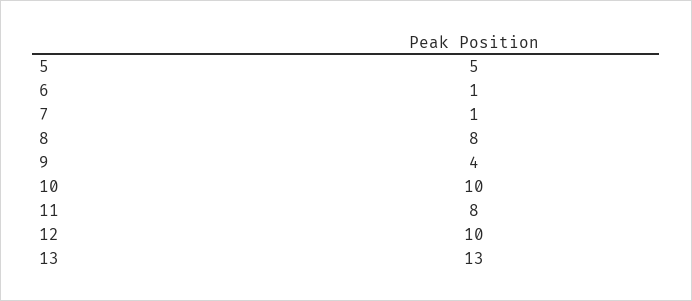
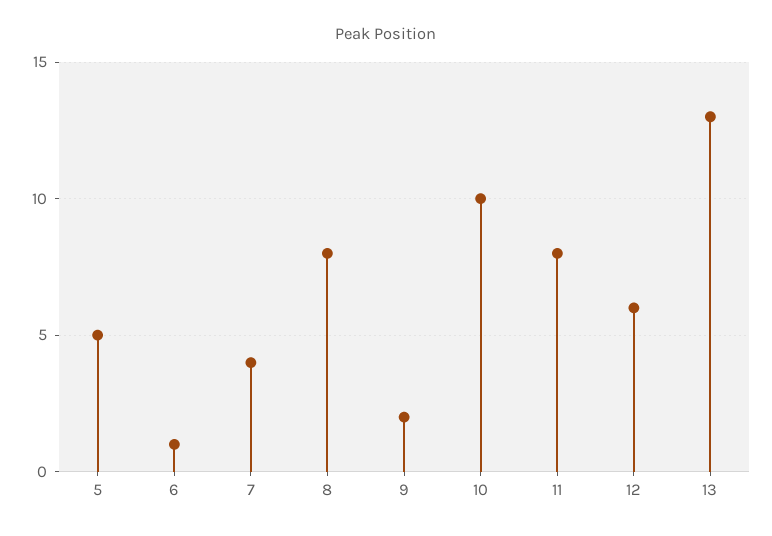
7: 1 -> 4
9: 4 -> 2
12: 10 -> 6

